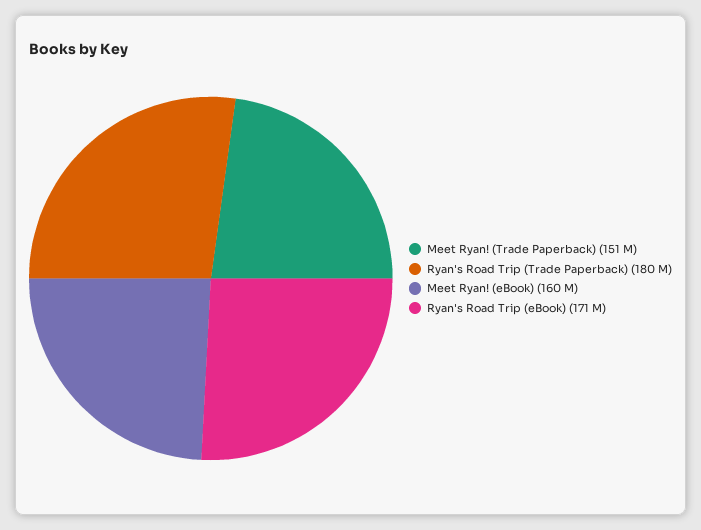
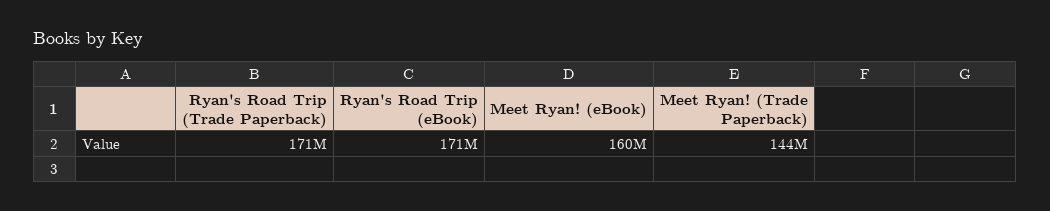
Meet Ryan! (Trade Paperback): 151000000 -> 144000000
Ryan's Road Trip (Trade Paperback): 180000000 -> 171000000

